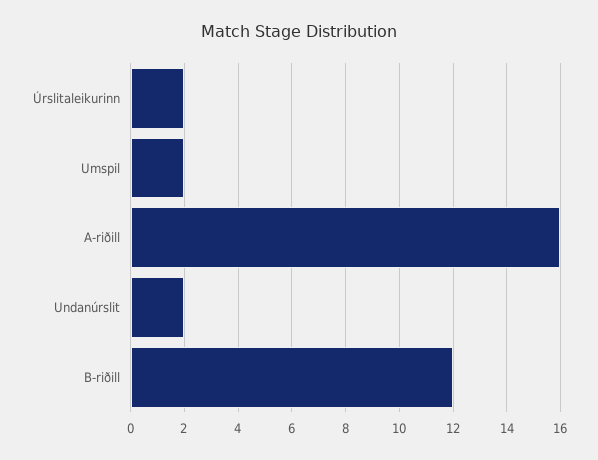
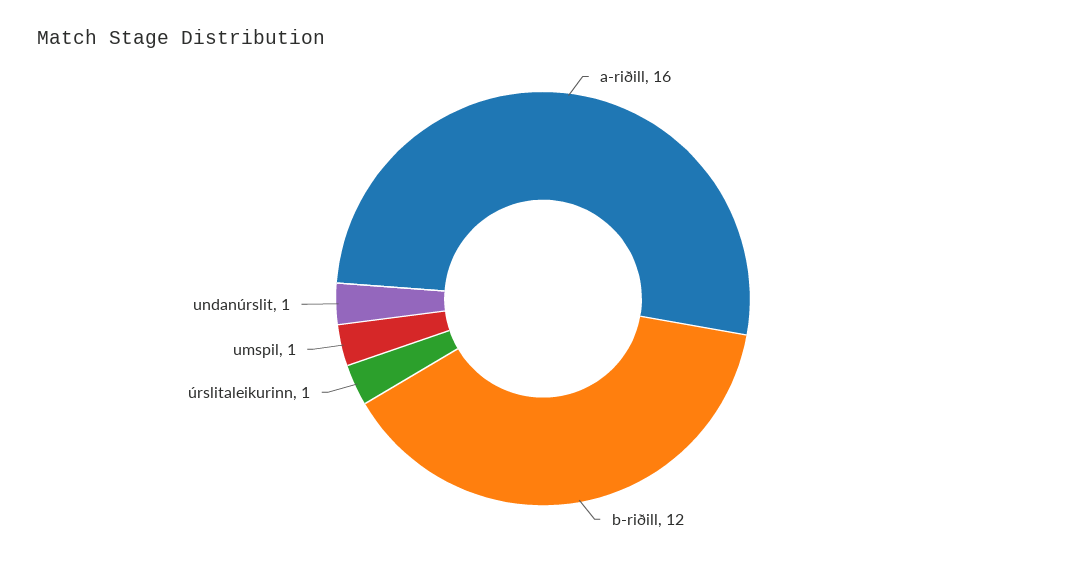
Úrslitaleikurinn: 2 -> 1
Umspil: 2 -> 1
Undanúrslit: 2 -> 1

